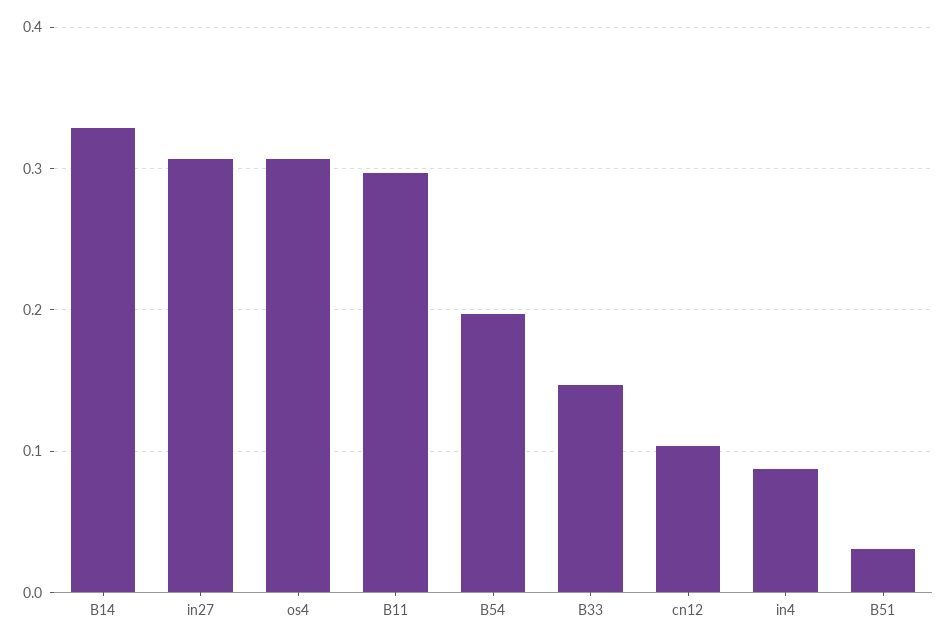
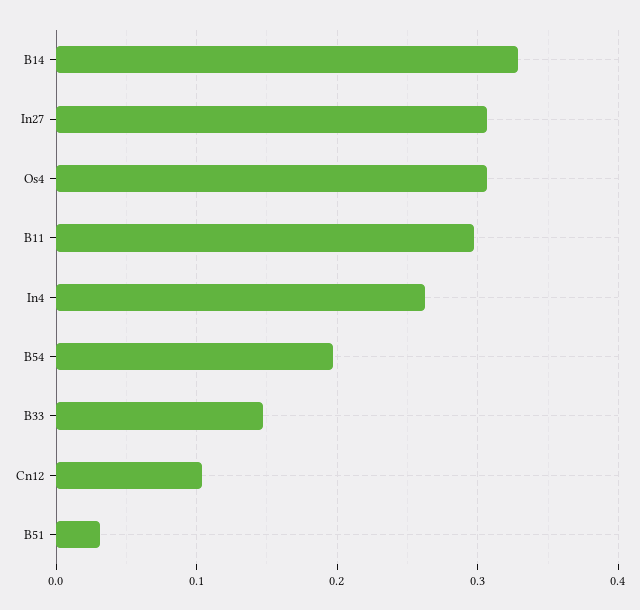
in4: 0.09 -> 0.26

